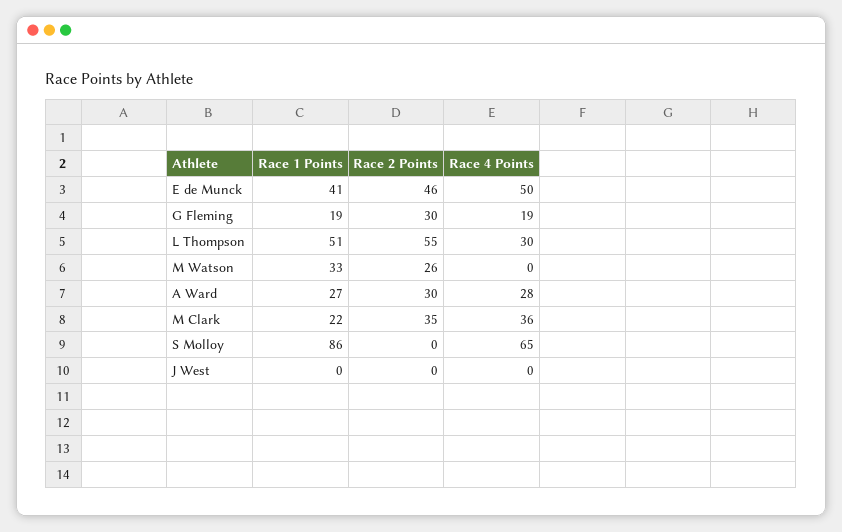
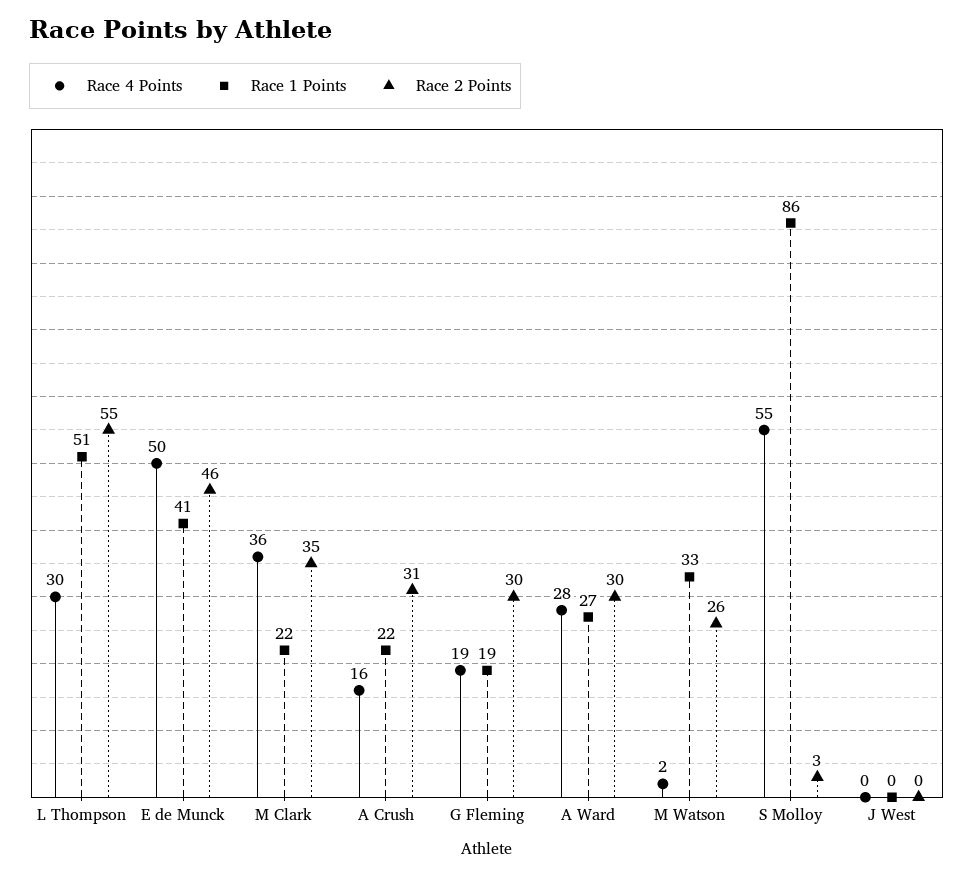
Race 4 Points, M Watson: 0 -> 2
Race 2 Points, S Molloy: 0 -> 3
Race 4 Points, S Molloy: 65 -> 55
Race 4 Points, A Crush: none -> 16
Race 1 Points, A Crush: none -> 22
Race 2 Points, A Crush: none -> 31

